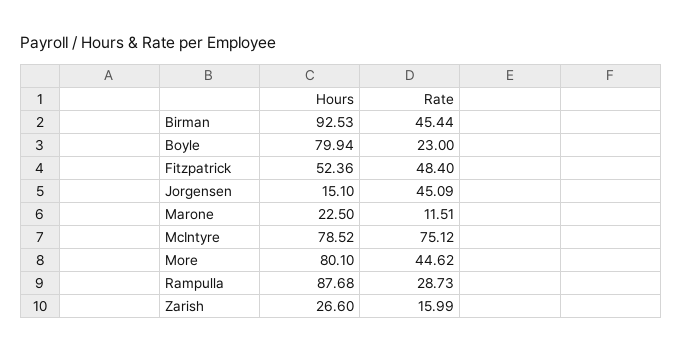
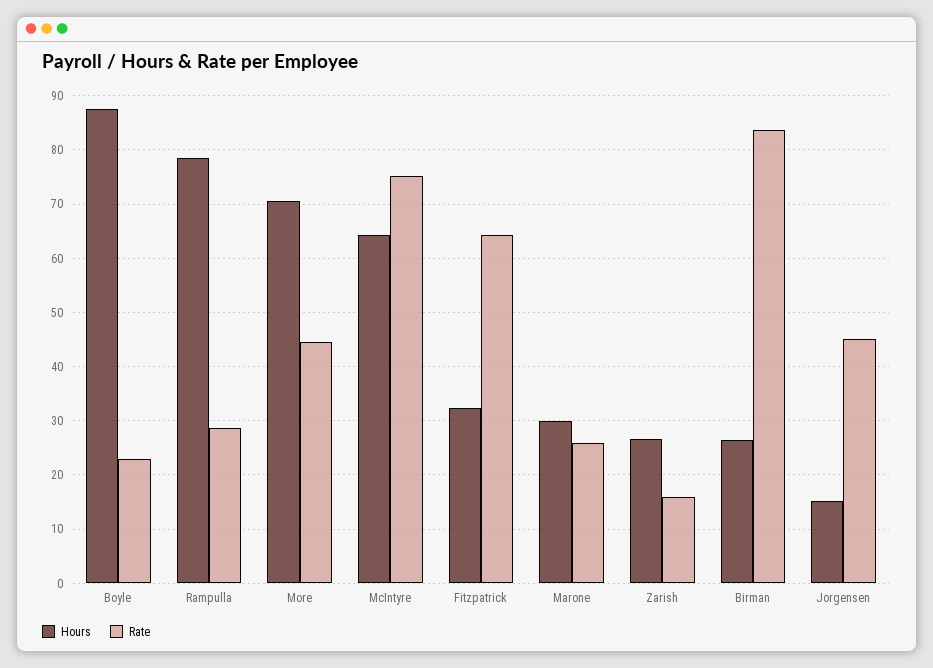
Hours, Birman: 92.53 -> 26
Rate, Birman: 45.44 -> 84
Hours, Boyle: 79.94 -> 88
Hours, Fitzpatrick: 52.36 -> 32
Rate, Fitzpatrick: 48.4 -> 64
Hours, Marone: 22.5 -> 30
Rate, Marone: 11.51 -> 26
Hours, McIntyre: 78.52 -> 64
Hours, More: 80.1 -> 70
Hours, Rampulla: 87.68 -> 78

